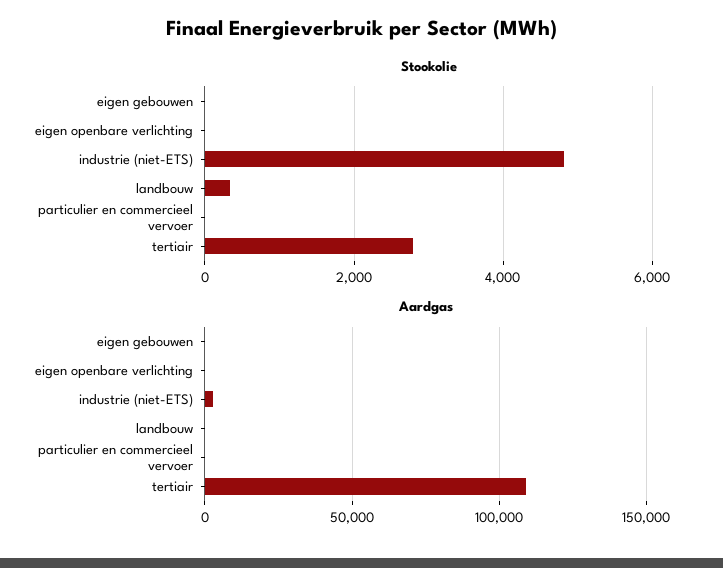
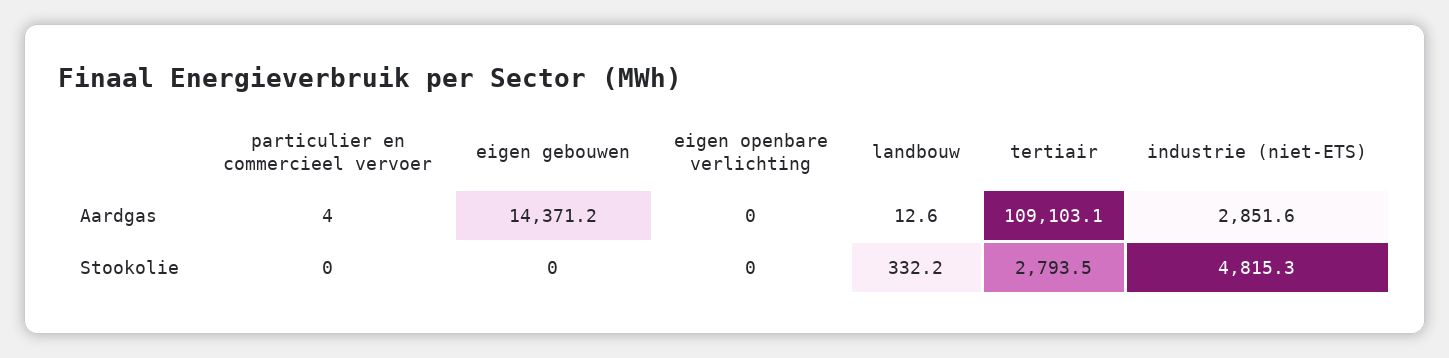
Aardgas, eigen gebouwen: 0 -> 14371.2

